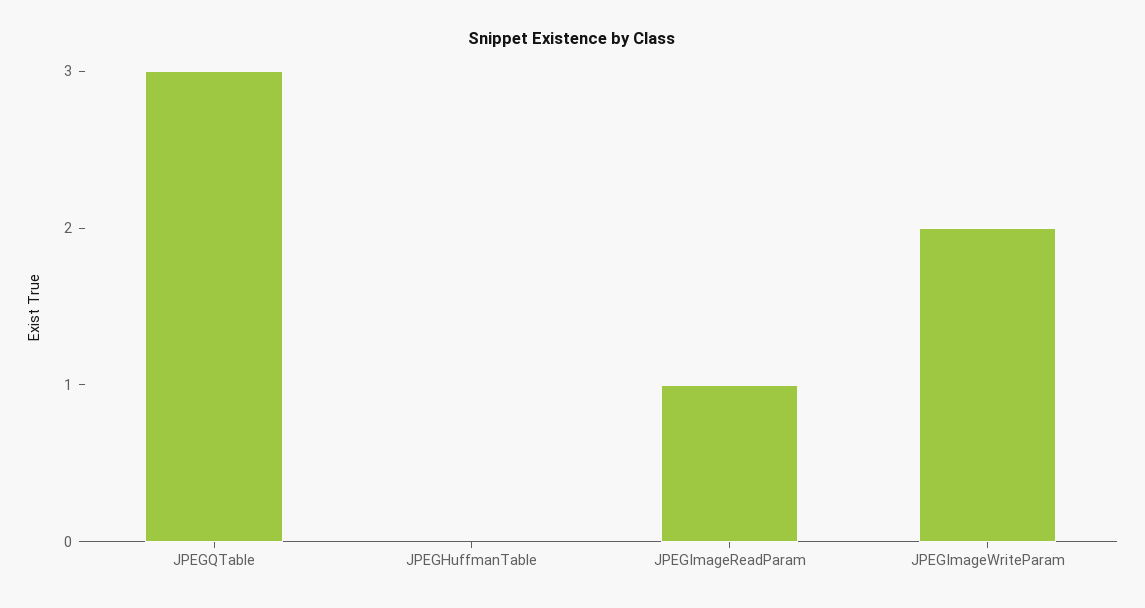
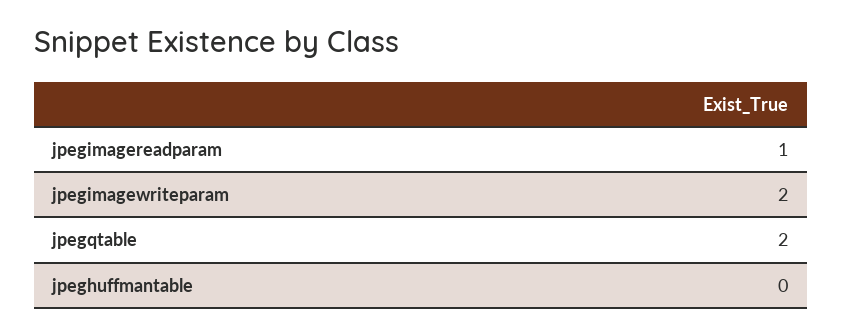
JPEGQTable: 3 -> 2

